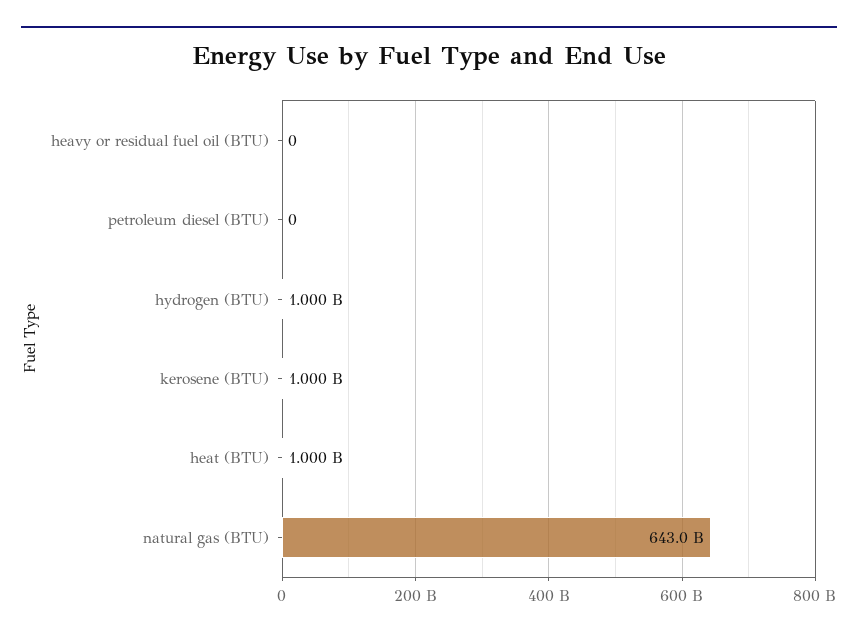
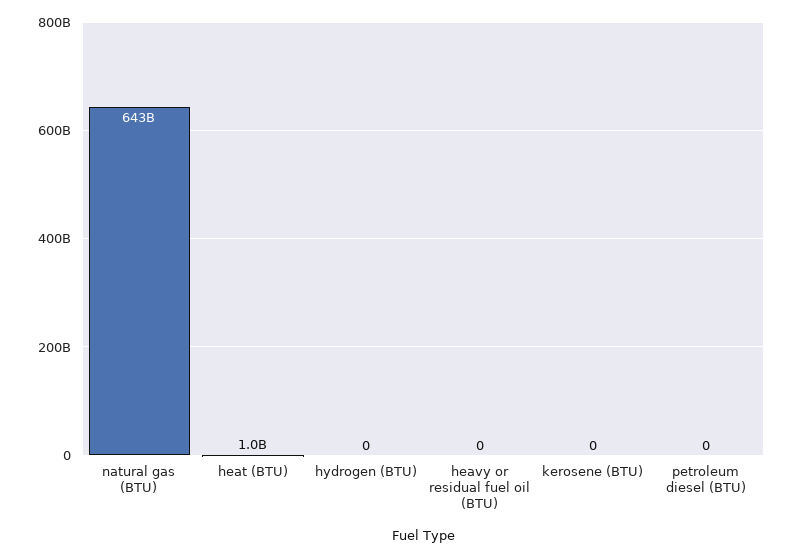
hydrogen (BTU): 1000000000 -> 0
kerosene (BTU): 1000000000 -> 0

